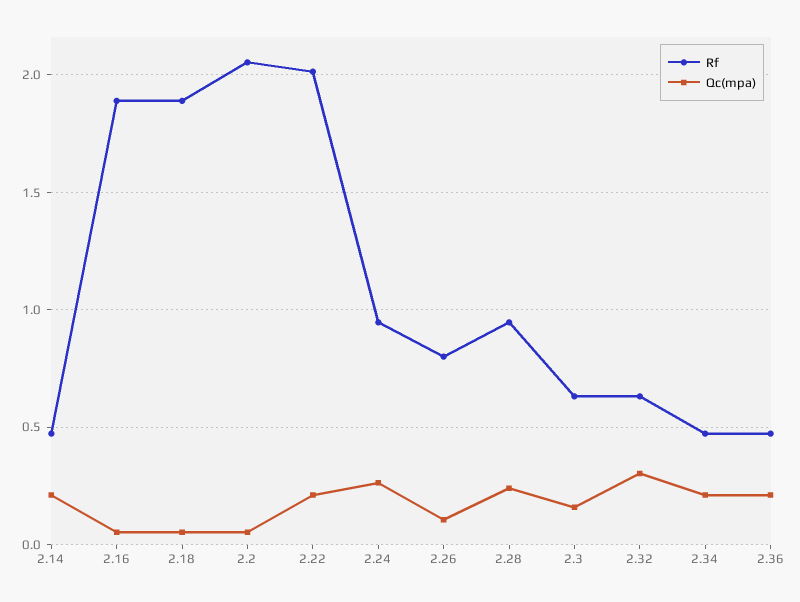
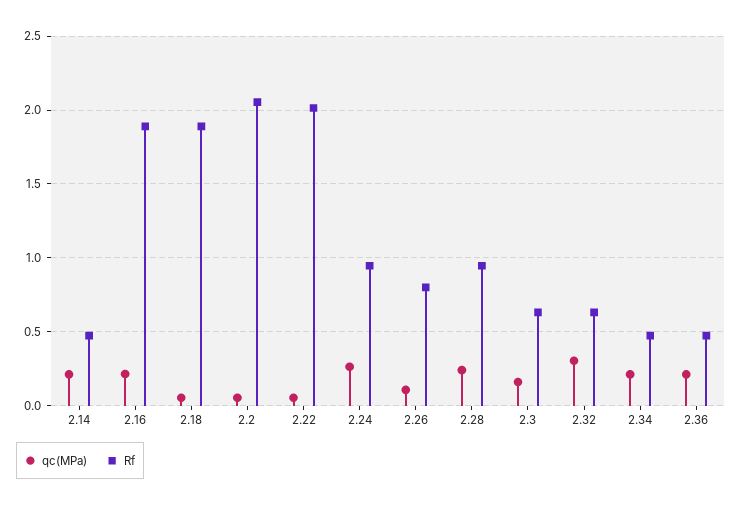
Qc(mpa), 2.16: 0.05 -> 0.2
Qc(mpa), 2.22: 0.2 -> 0.05

